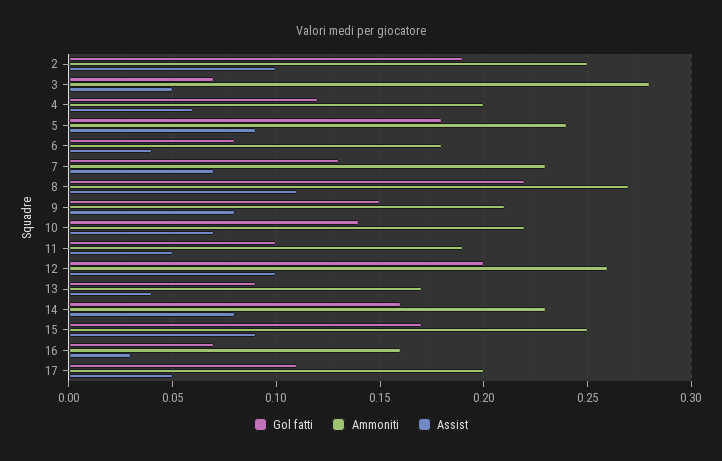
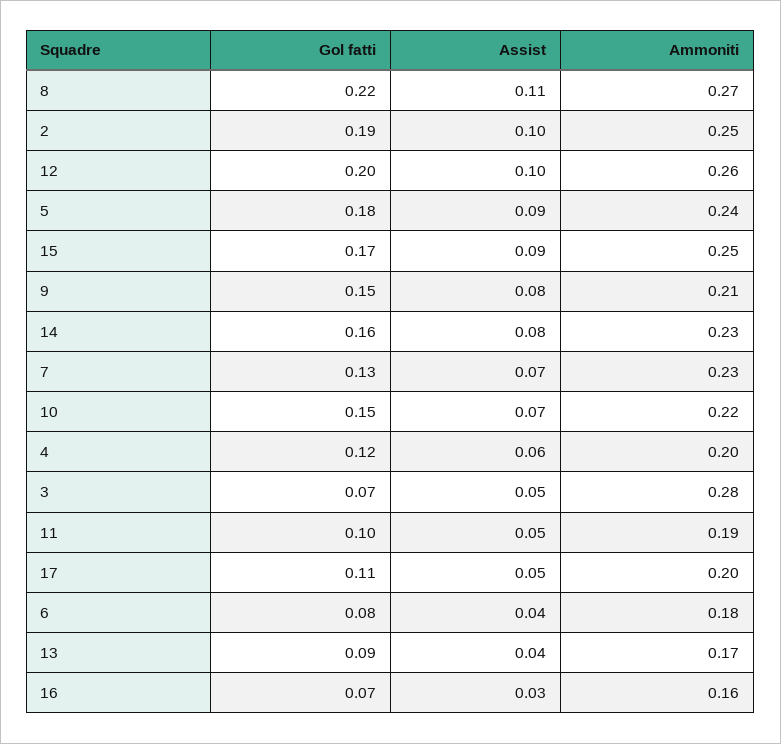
Gol fatti, 10: 0.14 -> 0.15

